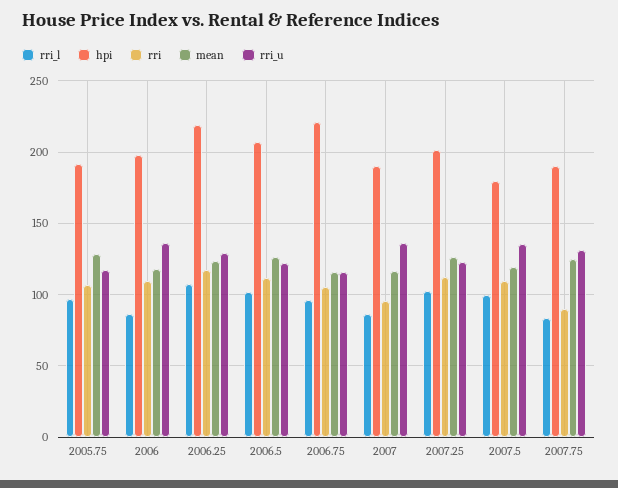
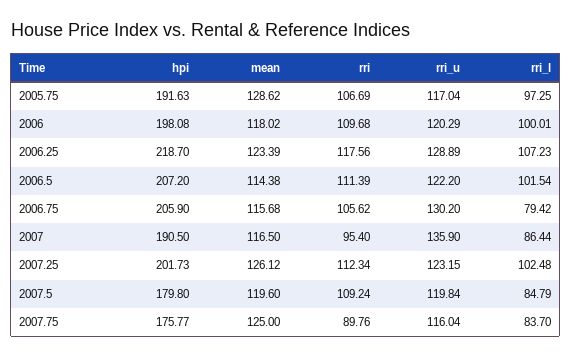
rri_l, 2006: 85 -> 100.01
rri_u, 2006: 135 -> 120.29
mean, 2006.5: 125 -> 114.38
rri_l, 2006.75: 95 -> 79.42
hpi, 2006.75: 220 -> 205.9
rri_u, 2006.75: 115 -> 130.2
rri_l, 2007.5: 100 -> 84.79
rri_u, 2007.5: 135 -> 119.84
hpi, 2007.75: 190 -> 175.77
rri_u, 2007.75: 130 -> 116.04

